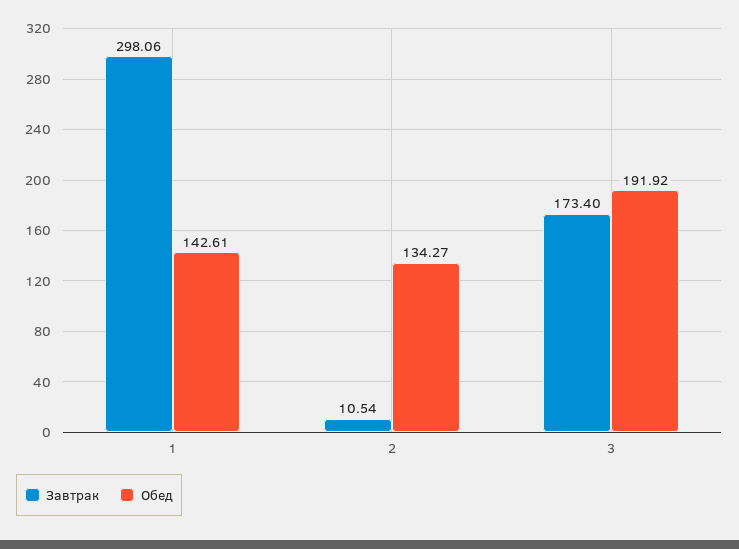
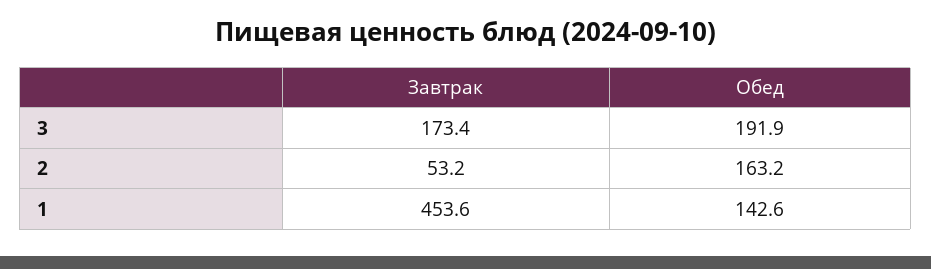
Завтрак, 1: 298.06 -> 453.6
Завтрак, 2: 10.54 -> 53.2
Обед, 2: 134.27 -> 163.2

